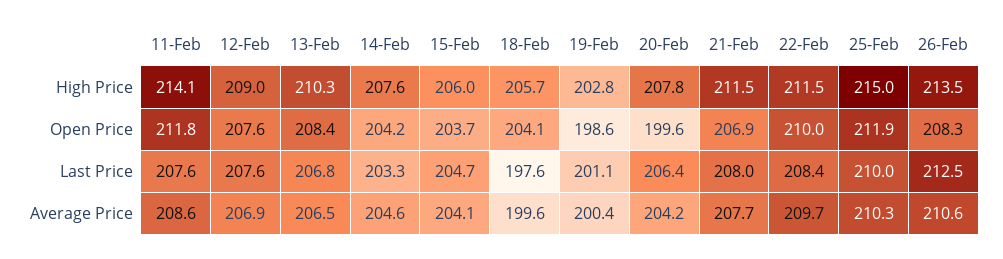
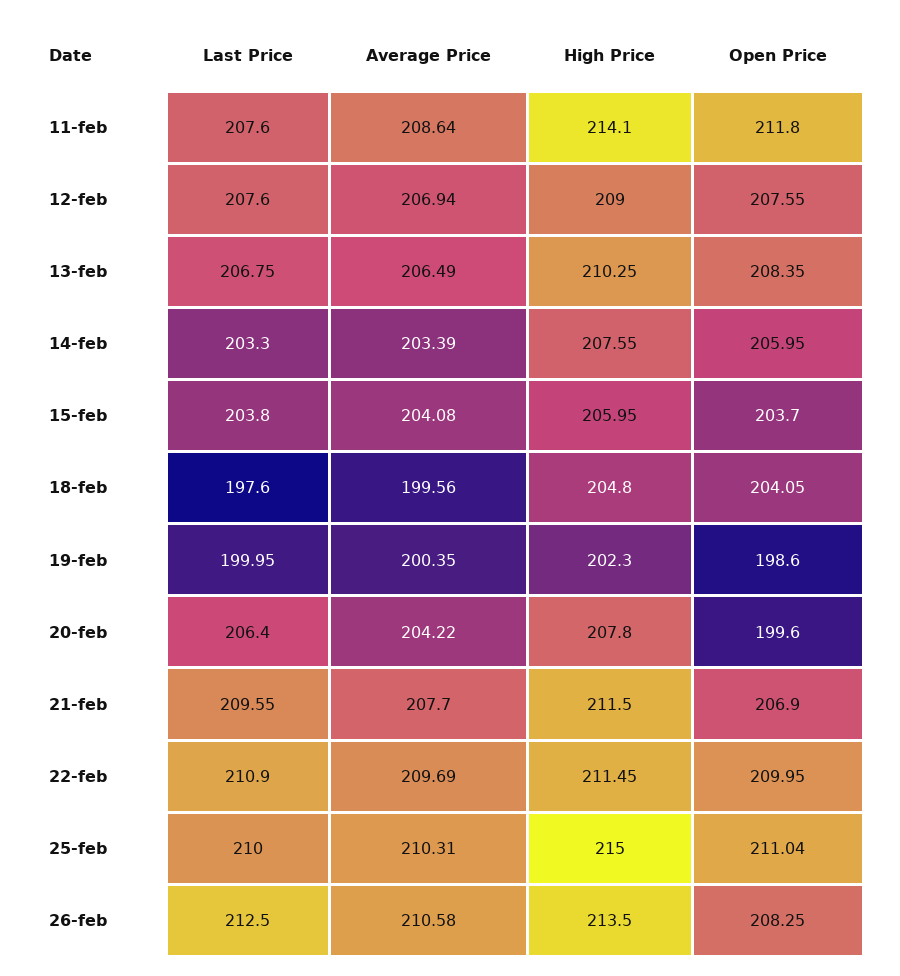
18-Feb, High Price: 205.7 -> 204.8
19-Feb, High Price: 202.8 -> 202.3
14-Feb, Open Price: 204.2 -> 205.95
25-Feb, Open Price: 211.9 -> 211.04
15-Feb, Last Price: 204.7 -> 203.8
19-Feb, Last Price: 201.1 -> 199.95
21-Feb, Last Price: 208 -> 209.55
22-Feb, Last Price: 208.4 -> 210.9
14-Feb, Average Price: 204.6 -> 203.39

